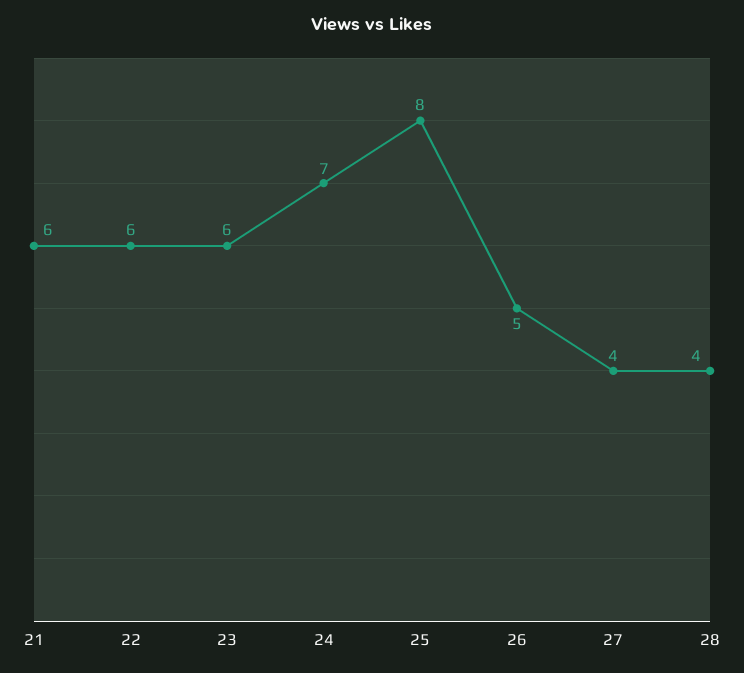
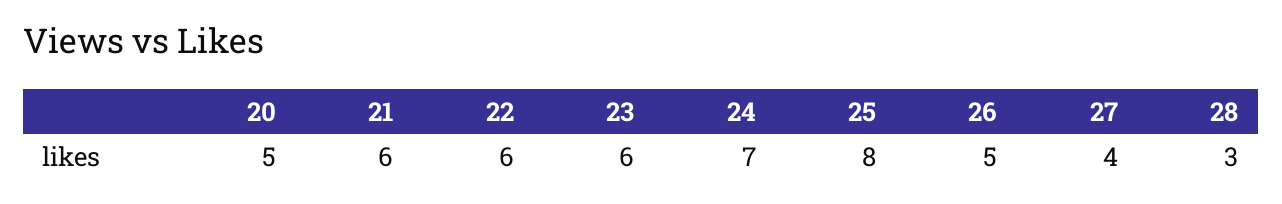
28: 4 -> 3
20: none -> 5

